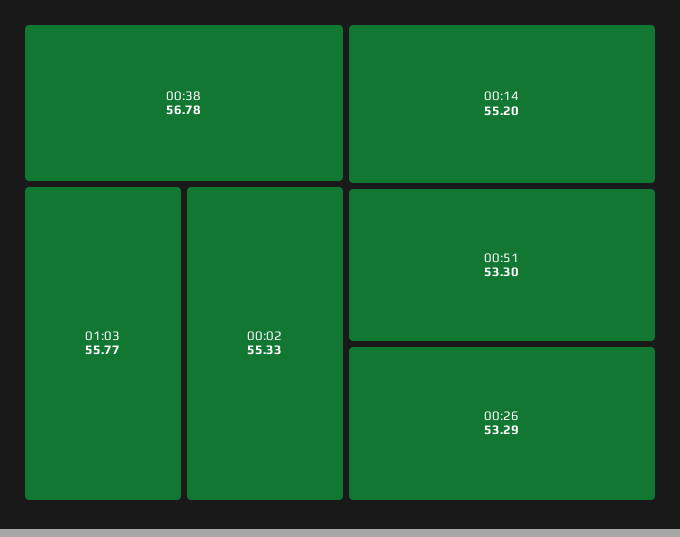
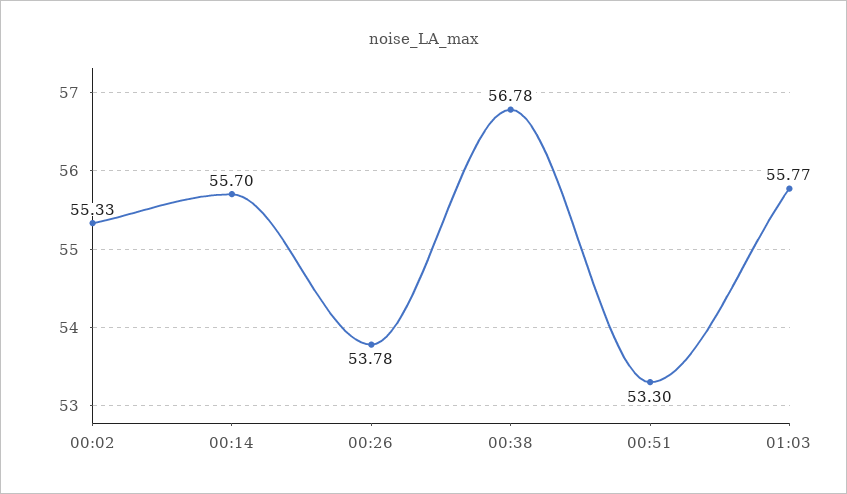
00:14: 55.2 -> 55.7
00:26: 53.29 -> 53.78

